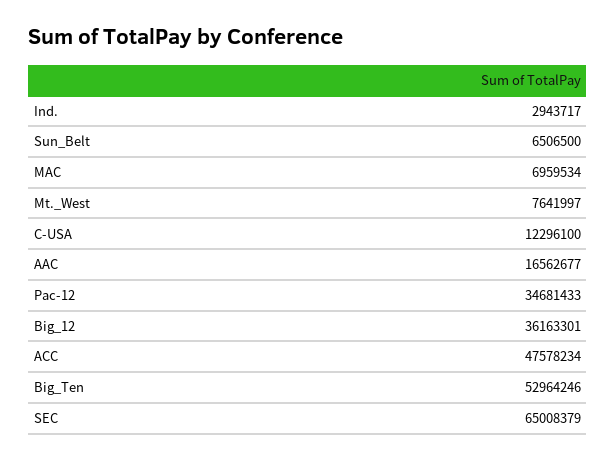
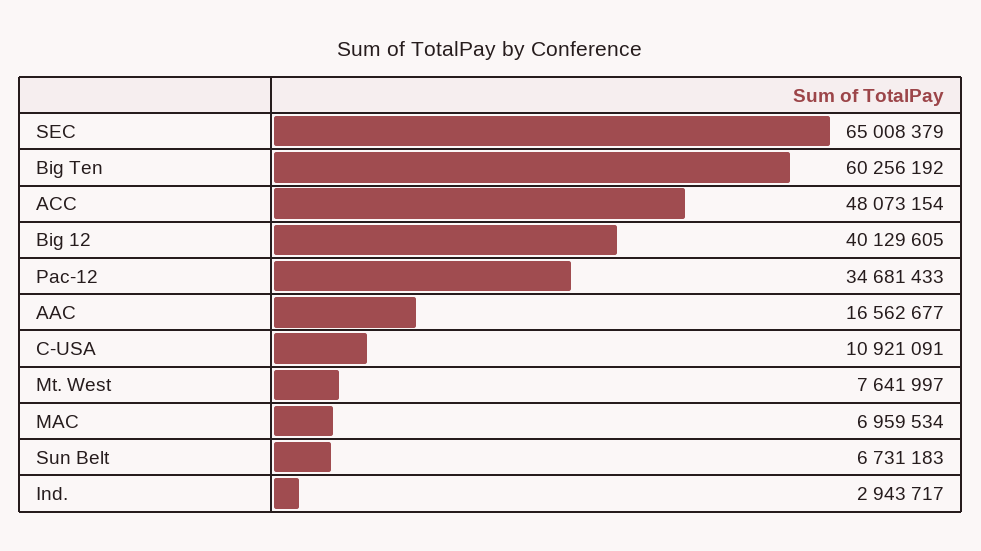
Sun_Belt: 6506500 -> 6731183
C-USA: 12296100 -> 10921091
Big_12: 36163301 -> 40129605
ACC: 47578234 -> 48073154
Big_Ten: 52964246 -> 60256192

